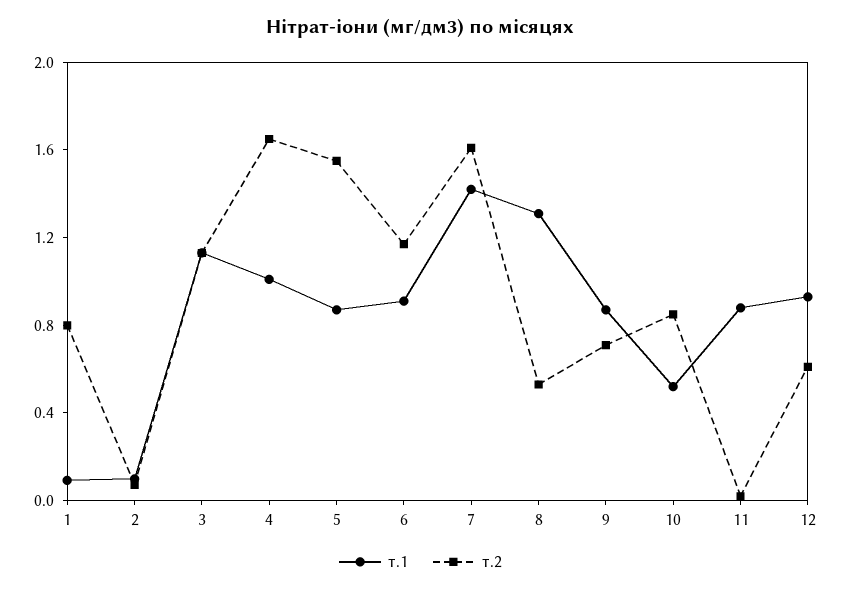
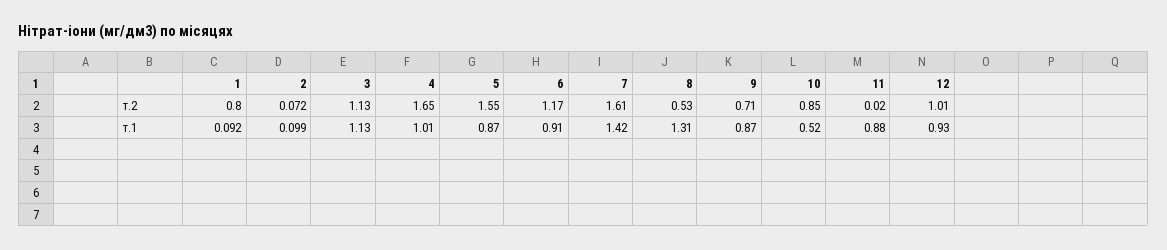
т.2, 12: 0.6 -> 1.01

